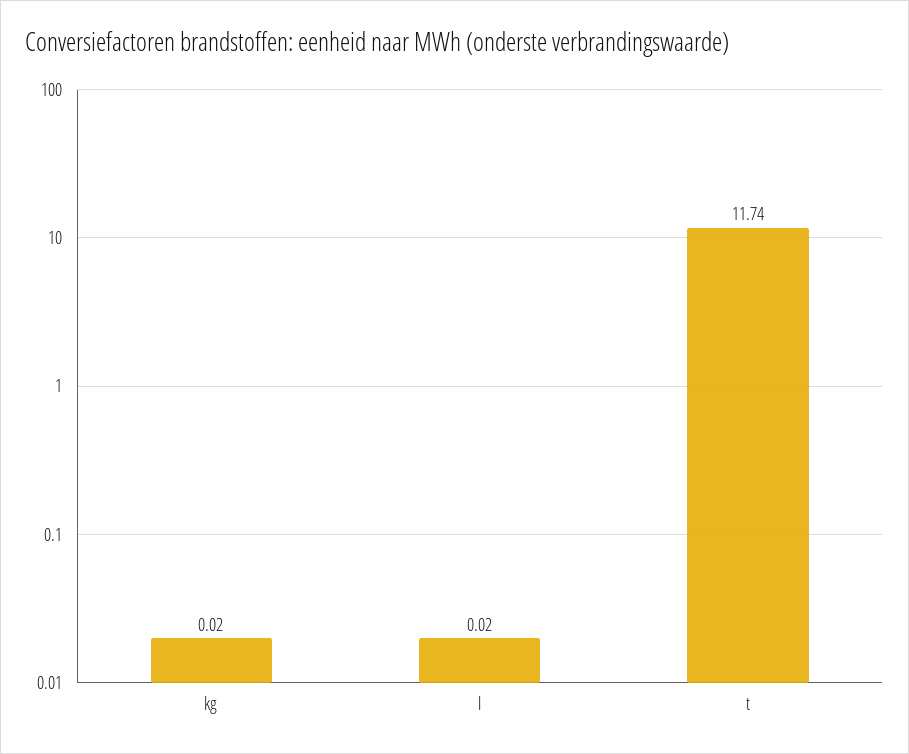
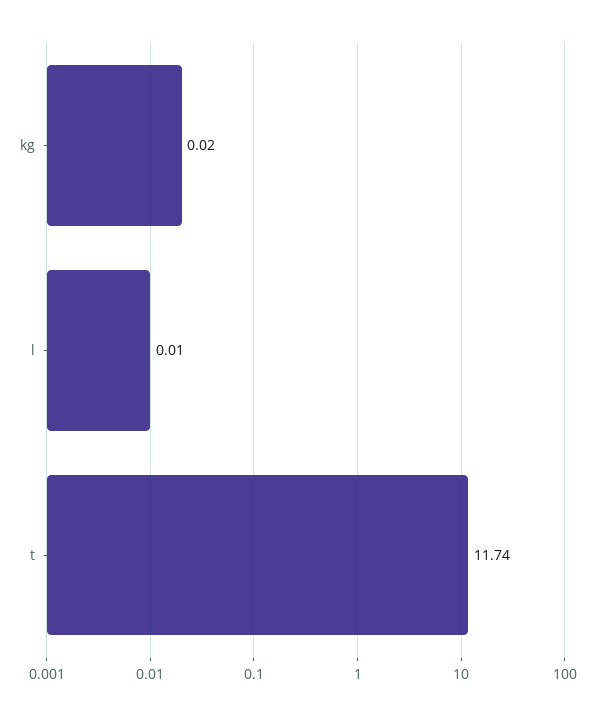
l: 0.02 -> 0.01

